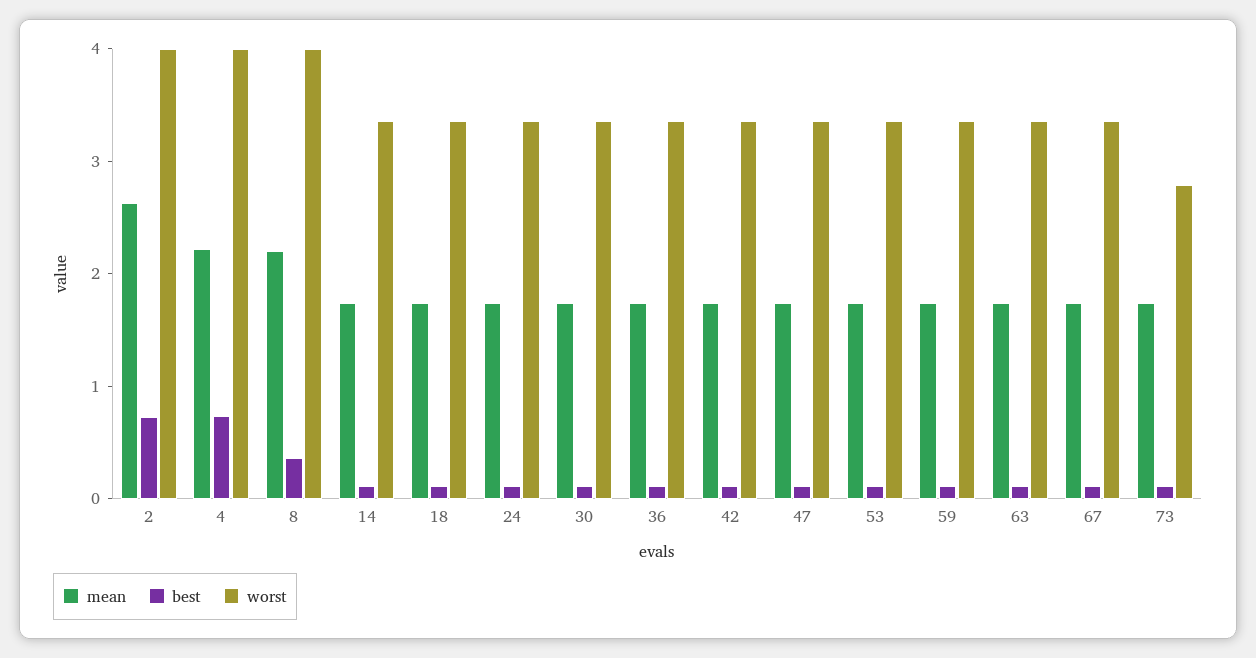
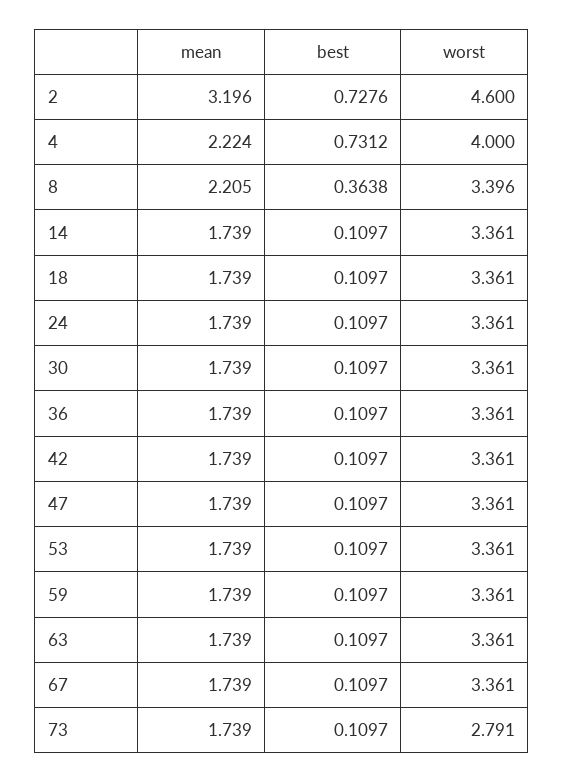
mean, 2: 2.6 -> 3.196
worst, 2: 4 -> 4.6
worst, 8: 4 -> 3.396

